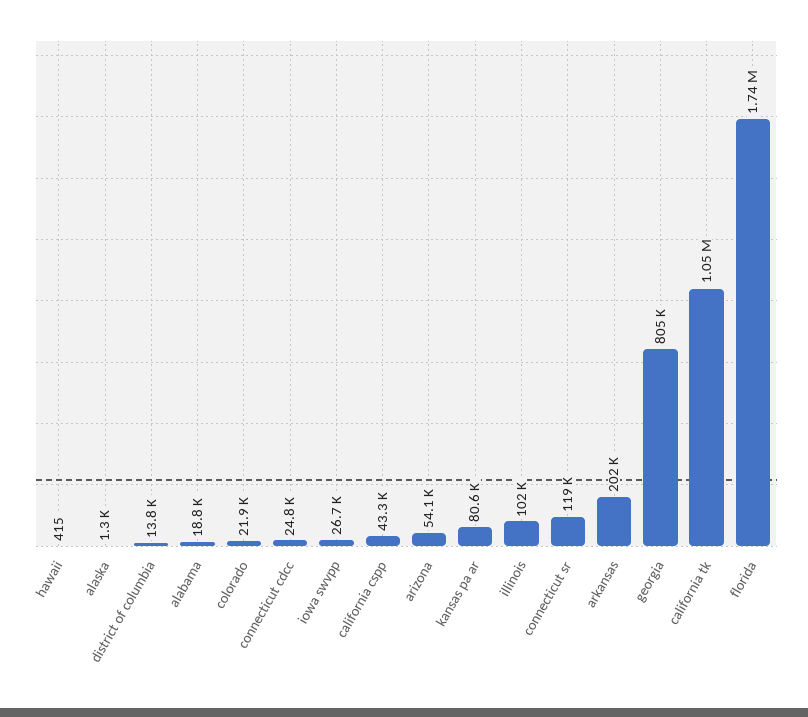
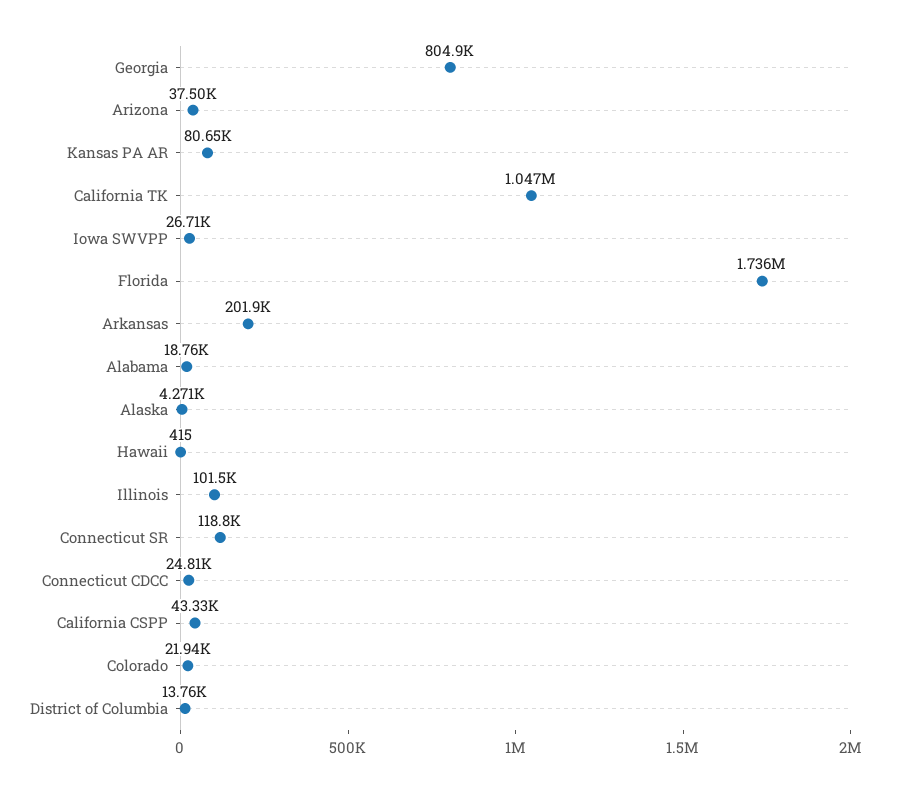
alaska: 1300 -> 4271
arizona: 54100 -> 37500

